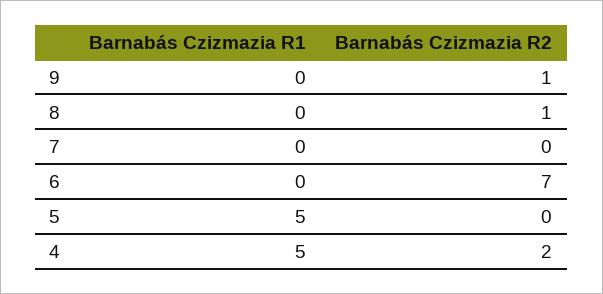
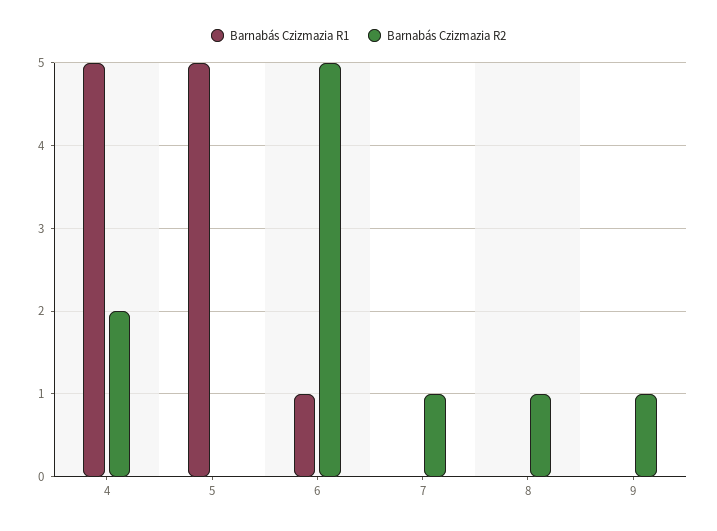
Barnabás Czizmazia R2, 7: 0 -> 1
Barnabás Czizmazia R1, 6: 0 -> 1
Barnabás Czizmazia R2, 6: 7 -> 5

